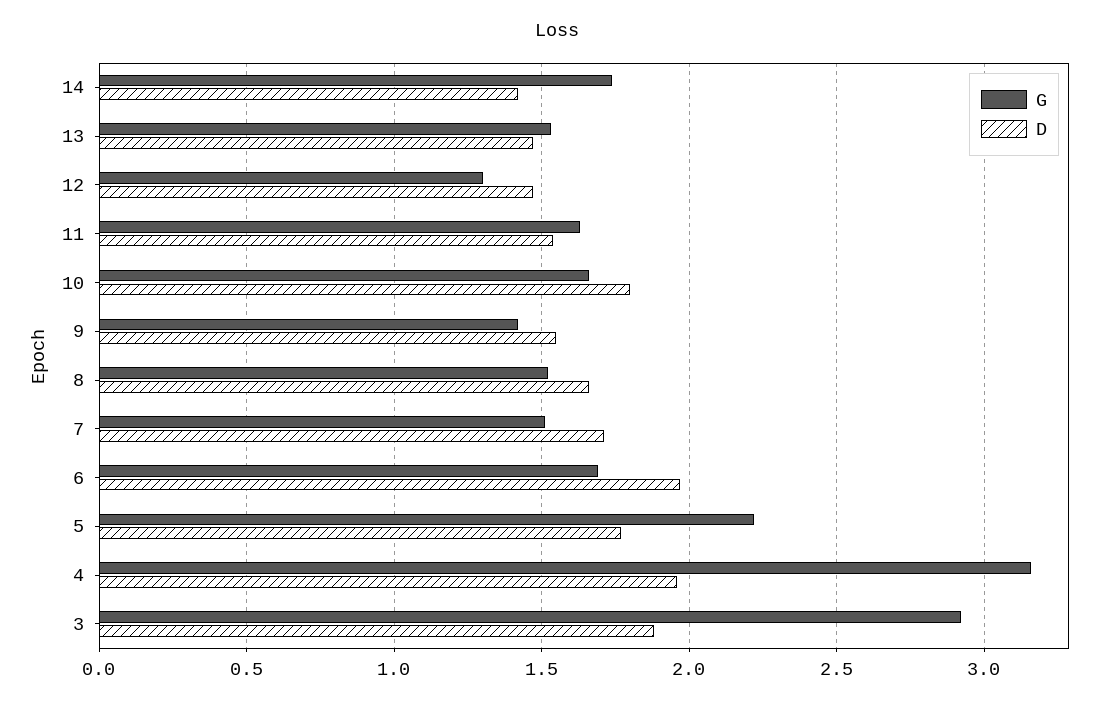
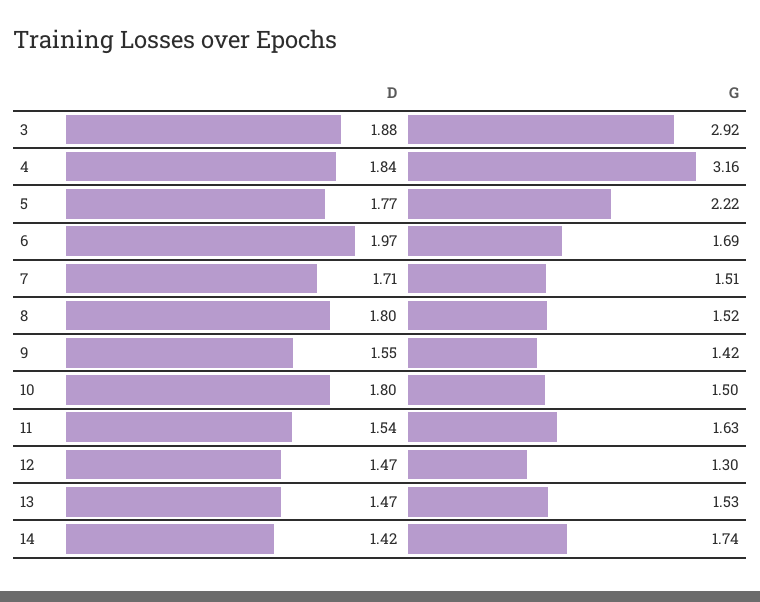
G, 10: 1.65 -> 1.5
D, 8: 1.65 -> 1.8
D, 4: 1.95 -> 1.84

